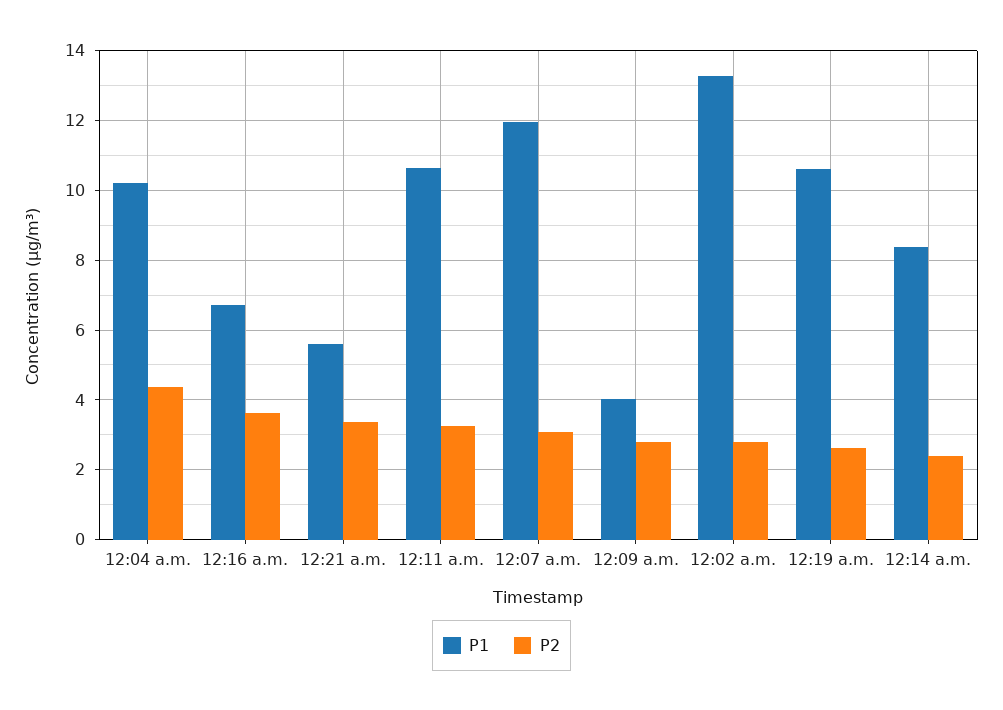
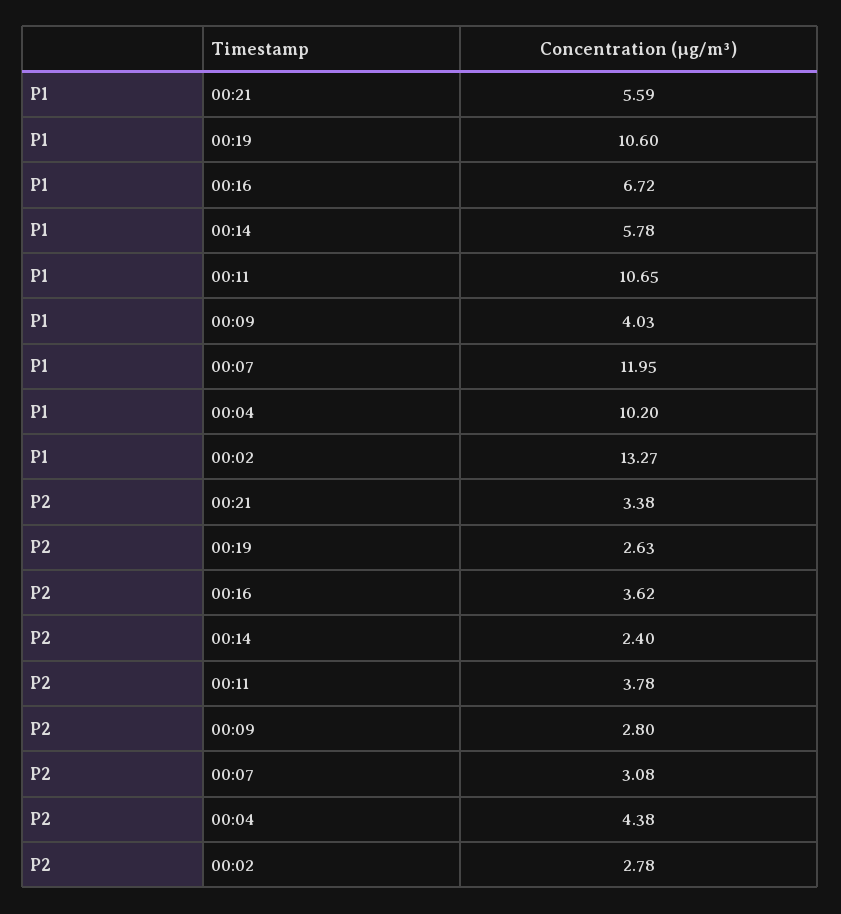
P2, 12:11 a.m.: 3.2 -> 3.78
P1, 12:14 a.m.: 8.4 -> 5.78

